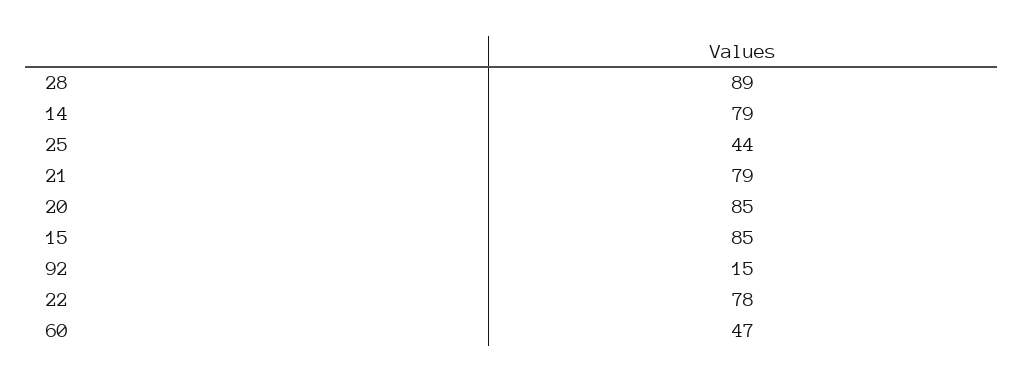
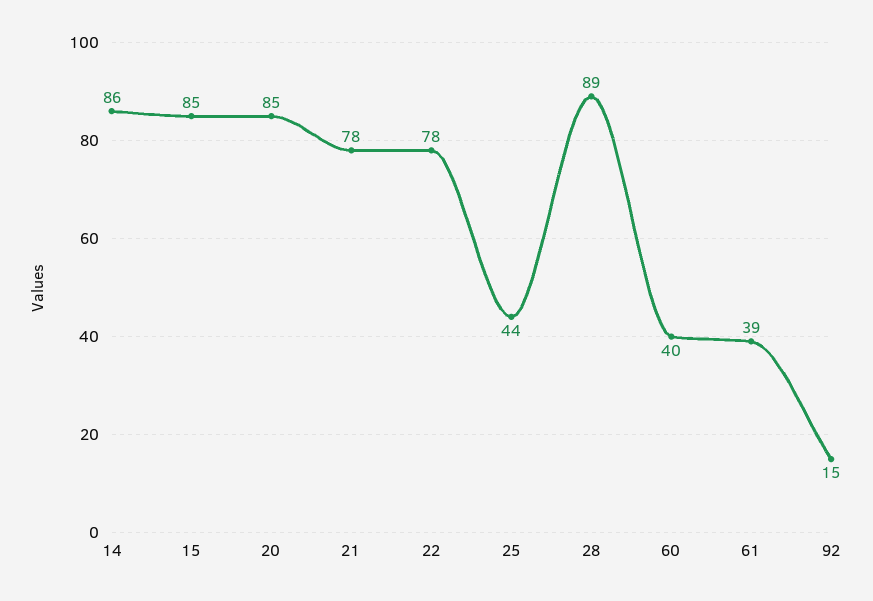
14: 79 -> 86
21: 79 -> 78
60: 47 -> 40
61: none -> 39

